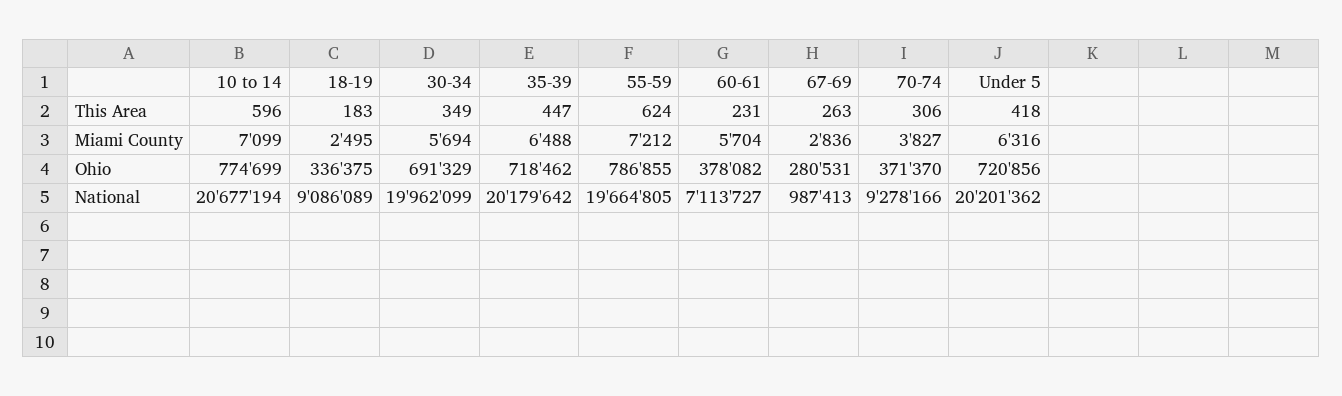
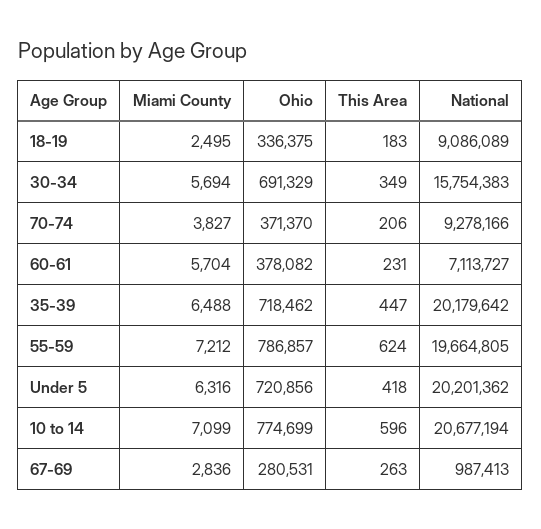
70-74, This Area: 306 -> 206
55-59, Ohio: 786855 -> 786857
30-34, National: 19962099 -> 15754383

